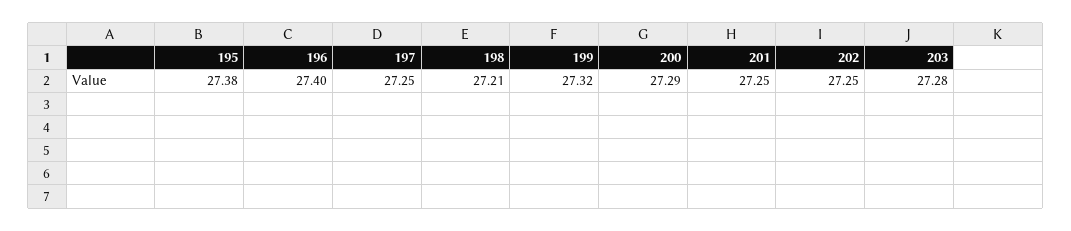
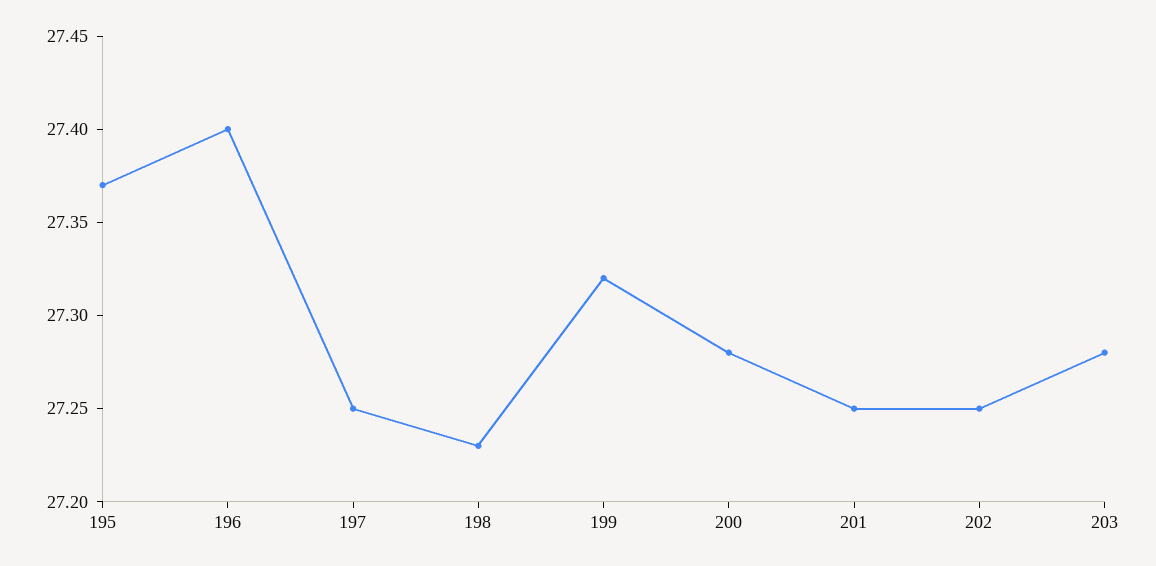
195: 27.38 -> 27.37
198: 27.21 -> 27.23
200: 27.29 -> 27.28

